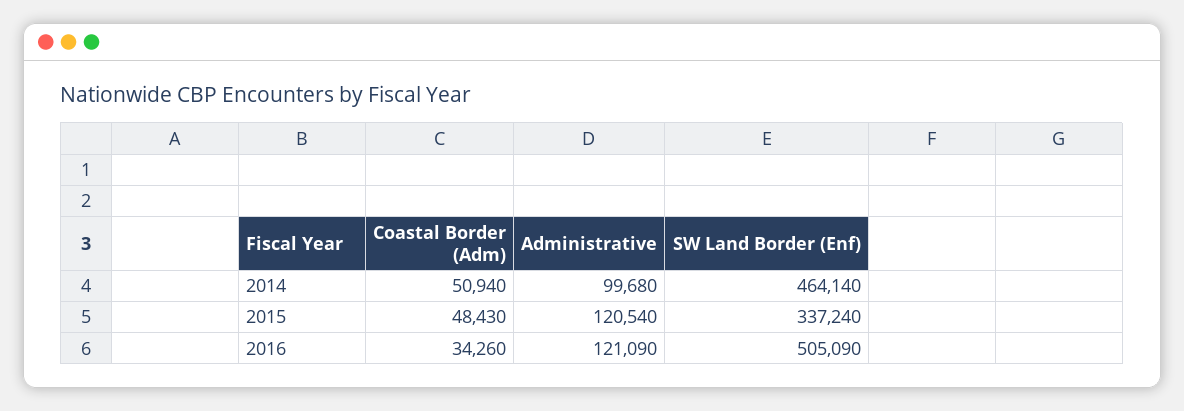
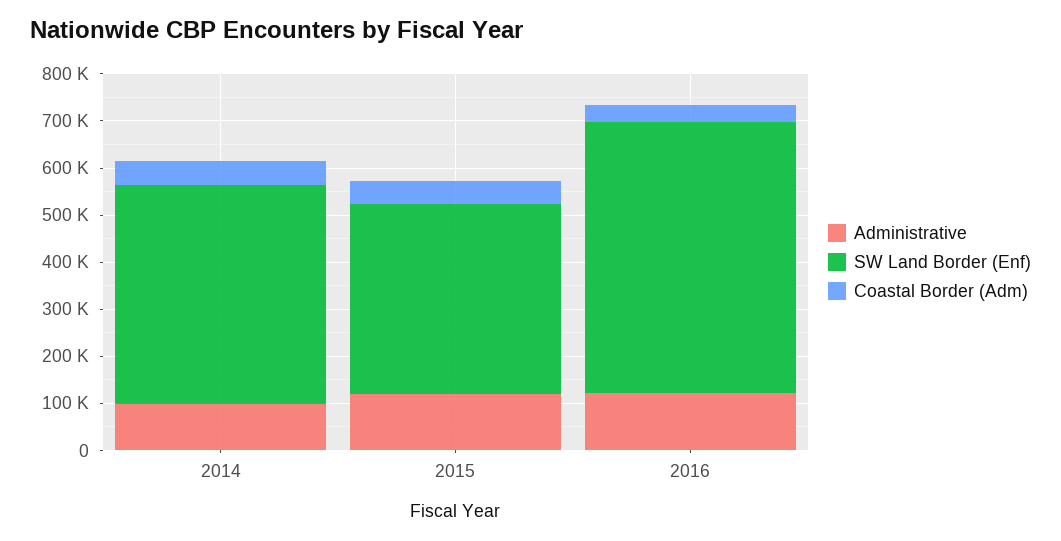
SW Land Border (Enf), 2015: 337240 -> 400000
SW Land Border (Enf), 2016: 505090 -> 580000

